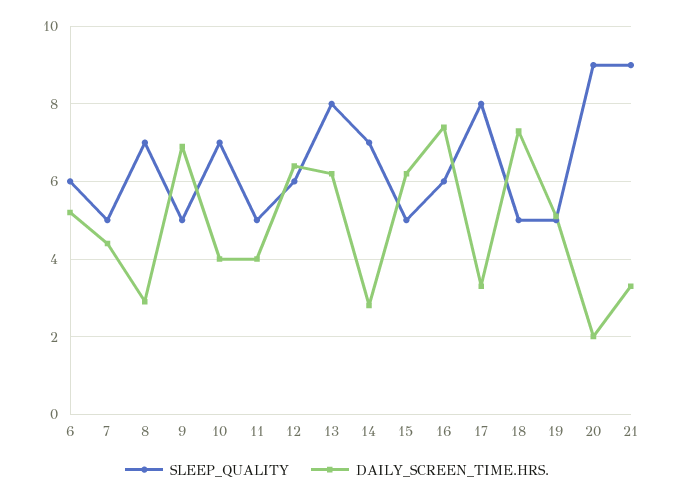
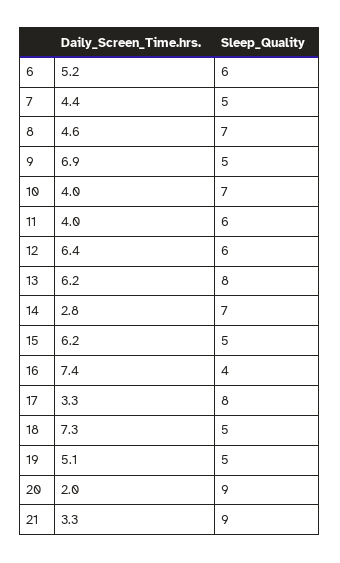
DAILY_SCREEN_TIME.HRS., 8: 3 -> 4.6
SLEEP_QUALITY, 11: 5 -> 6
SLEEP_QUALITY, 16: 6 -> 4

